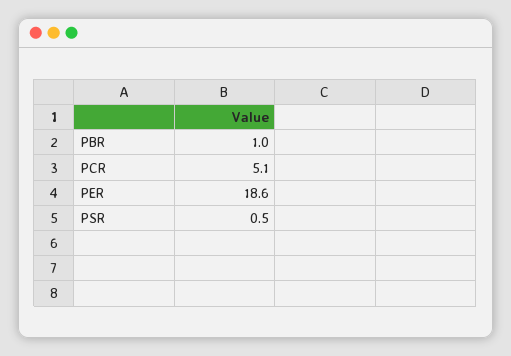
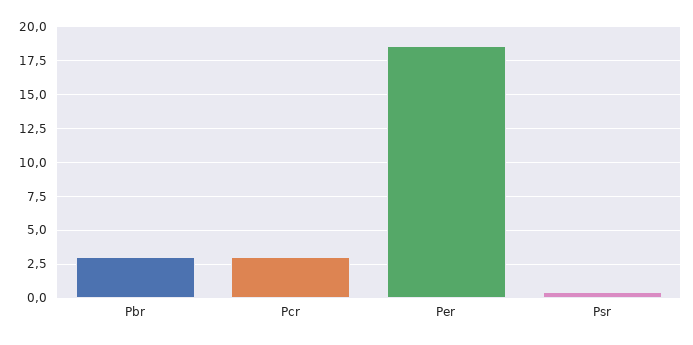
PBR: 1 -> 3
PCR: 5.1 -> 3

